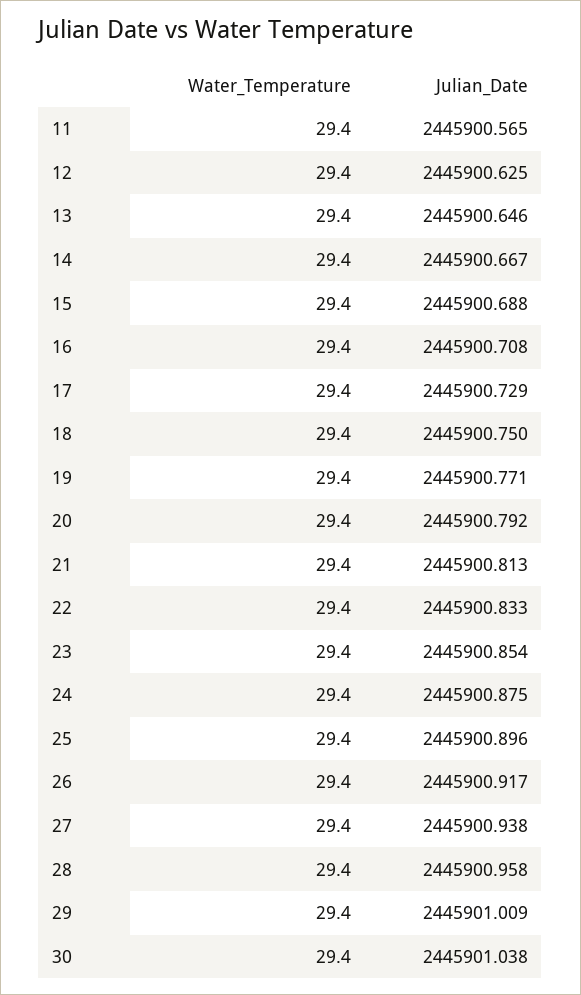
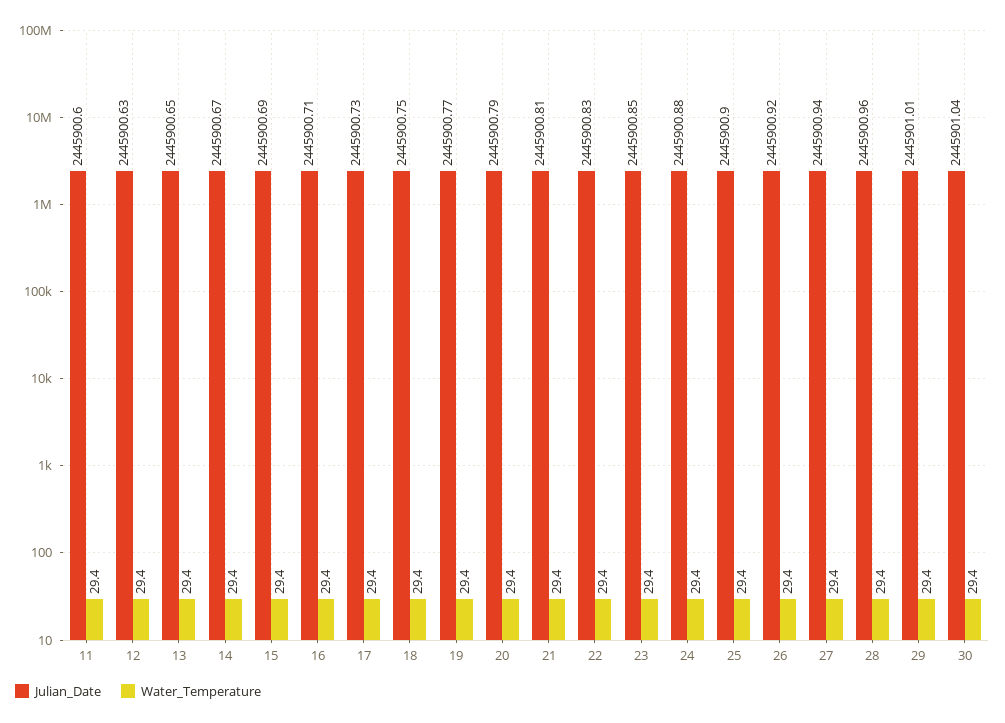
Julian_Date, 11: 2445900.565 -> 2445900.6

